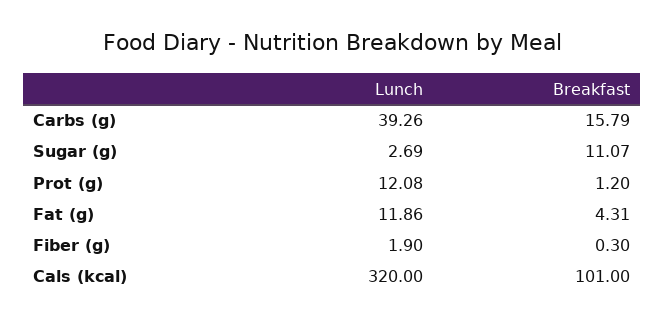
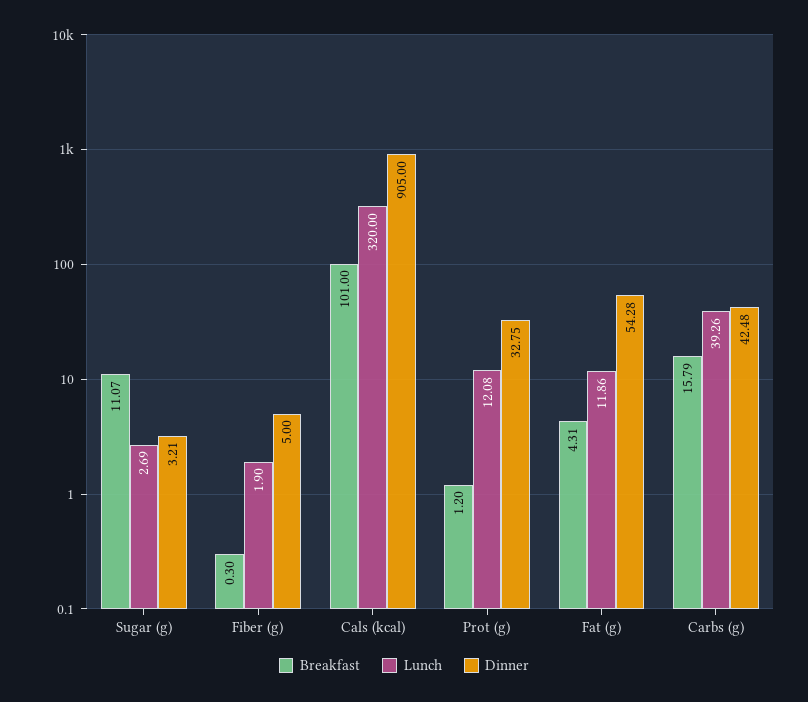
Dinner, Sugar (g): none -> 3.21
Dinner, Fiber (g): none -> 5
Dinner, Cals (kcal): none -> 905
Dinner, Prot (g): none -> 32.75
Dinner, Fat (g): none -> 54.28
Dinner, Carbs (g): none -> 42.48

